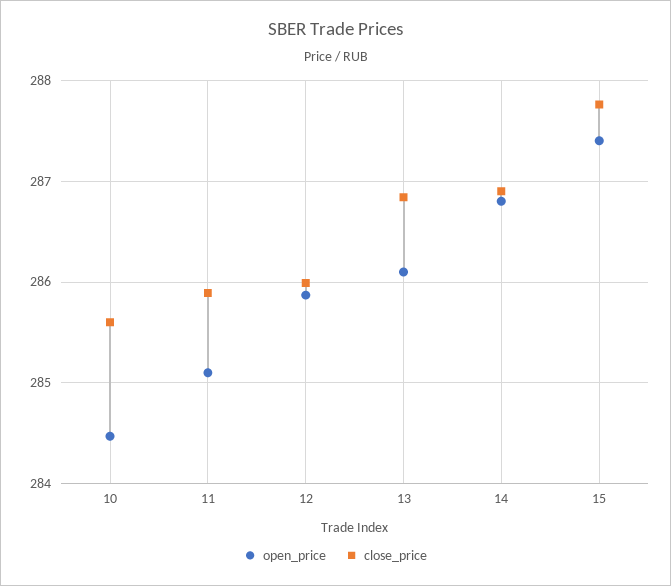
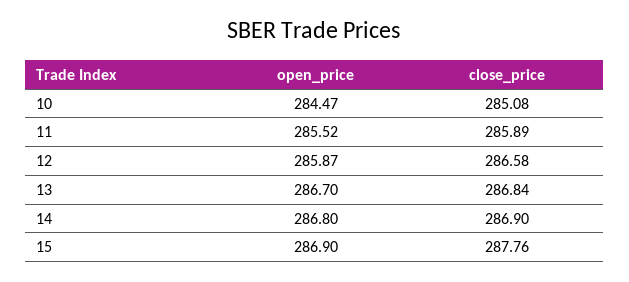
close_price, 10: 285.6 -> 285.08
open_price, 11: 285.1 -> 285.52
close_price, 12: 286 -> 286.58
open_price, 13: 286.1 -> 286.7
open_price, 15: 287.4 -> 286.9

